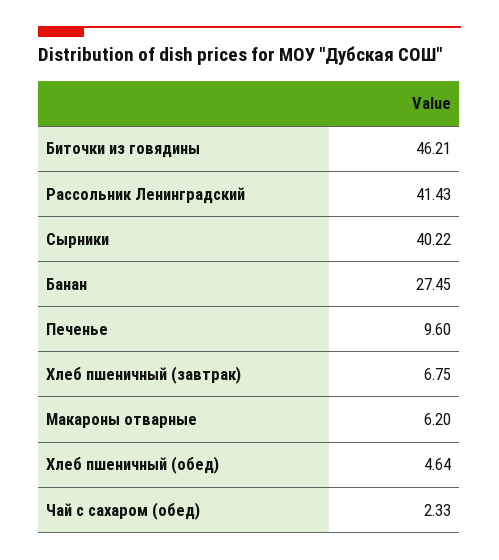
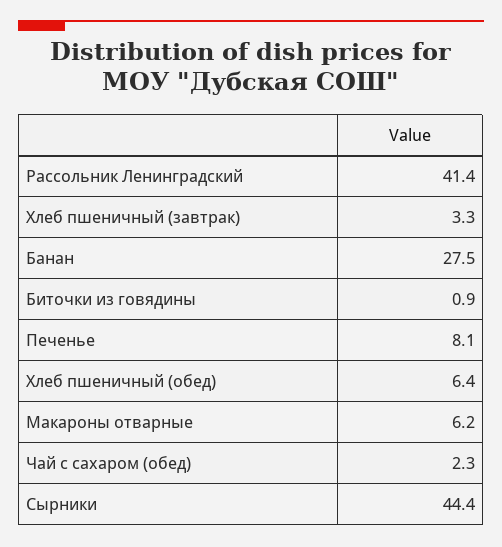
Биточки из говядины: 46.21 -> 0.9
Сырники: 40.22 -> 44.4
Печенье: 9.6 -> 8.1
Хлеб пшеничный (завтрак): 6.75 -> 3.3
Хлеб пшеничный (обед): 4.64 -> 6.4

